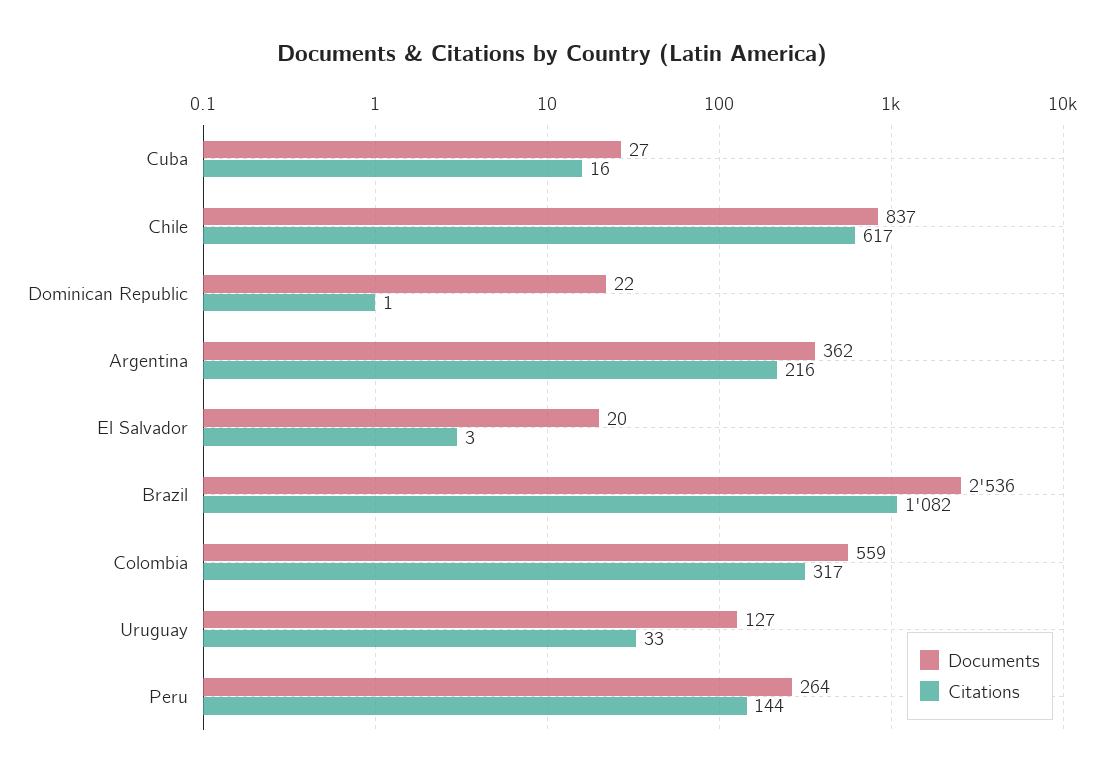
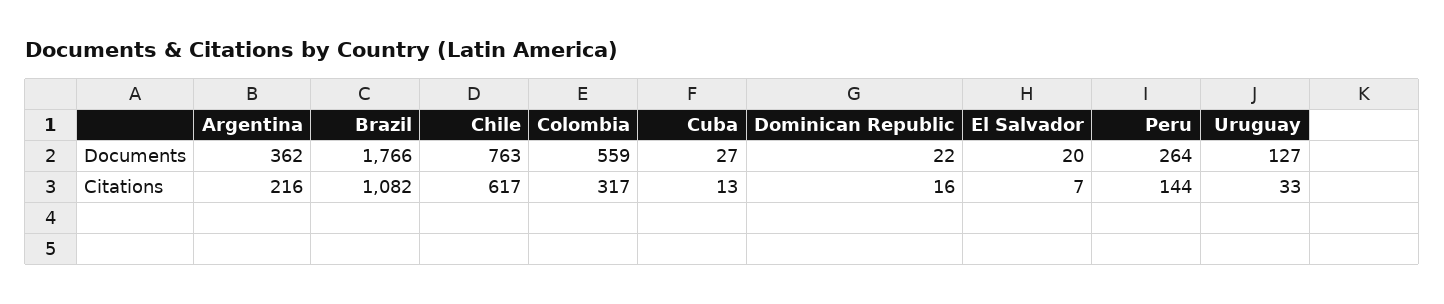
Citations, Cuba: 16 -> 13
Documents, Chile: 837 -> 763
Citations, Dominican Republic: 1 -> 16
Citations, El Salvador: 3 -> 7
Documents, Brazil: 2536 -> 1766

